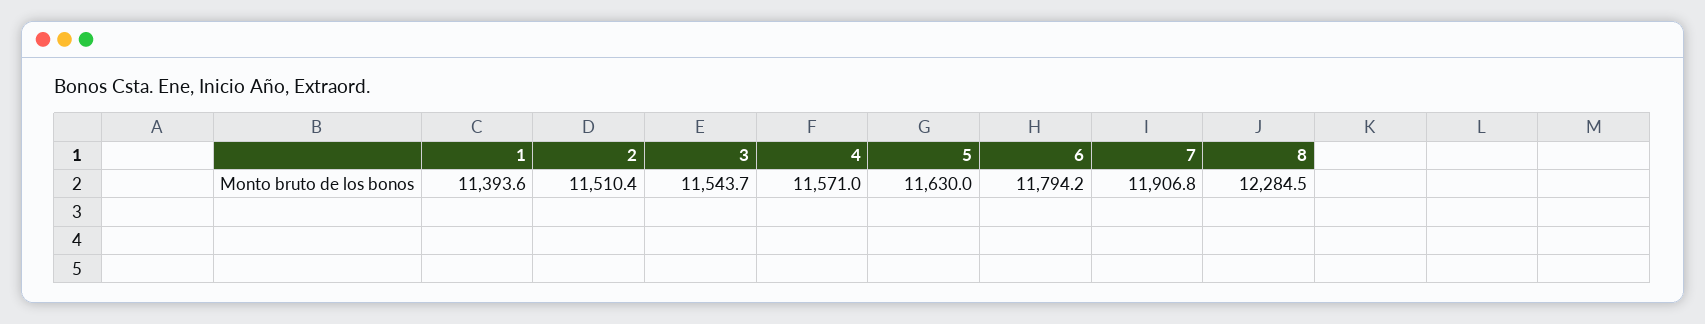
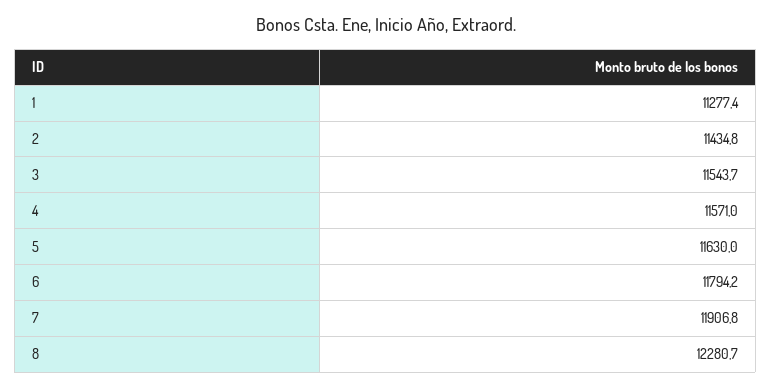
1: 11393.6 -> 11277.4
2: 11510.4 -> 11434.8
8: 12284.5 -> 12280.7

